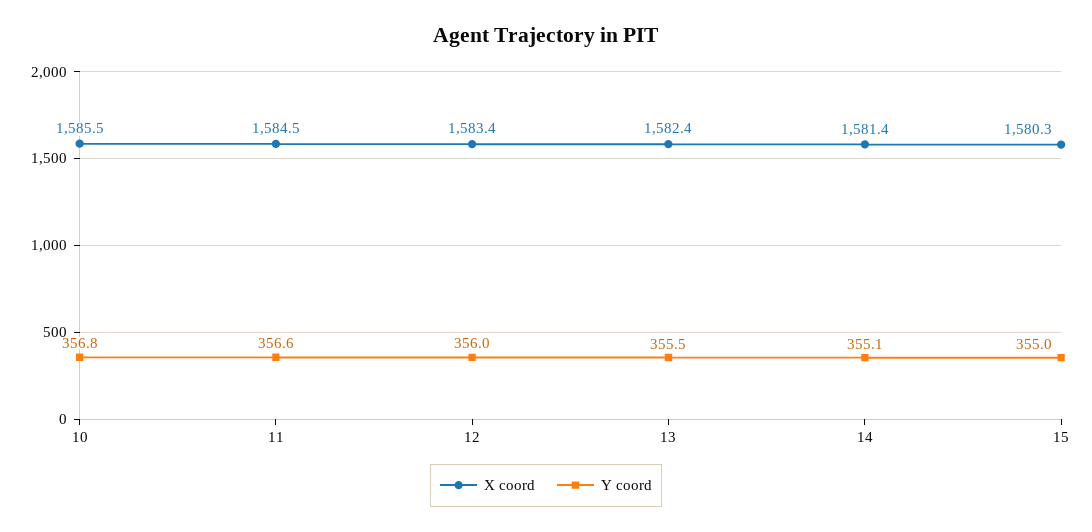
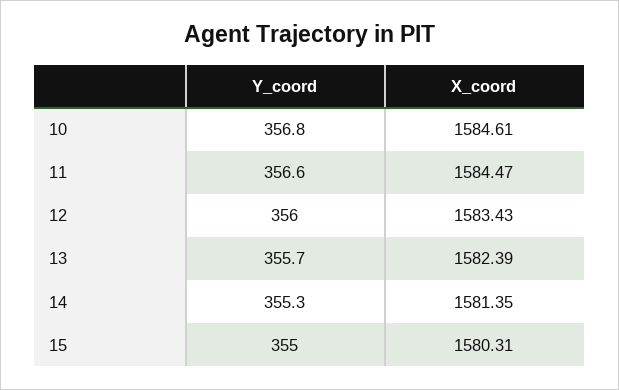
X coord, 10: 1585.5 -> 1584.61
Y coord, 13: 355.5 -> 355.7
Y coord, 14: 355.1 -> 355.3

